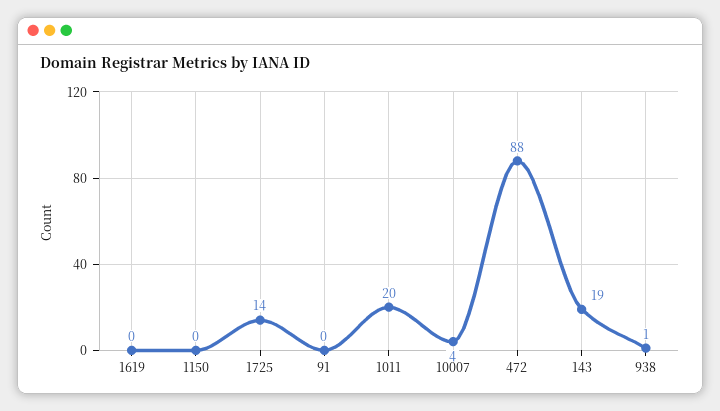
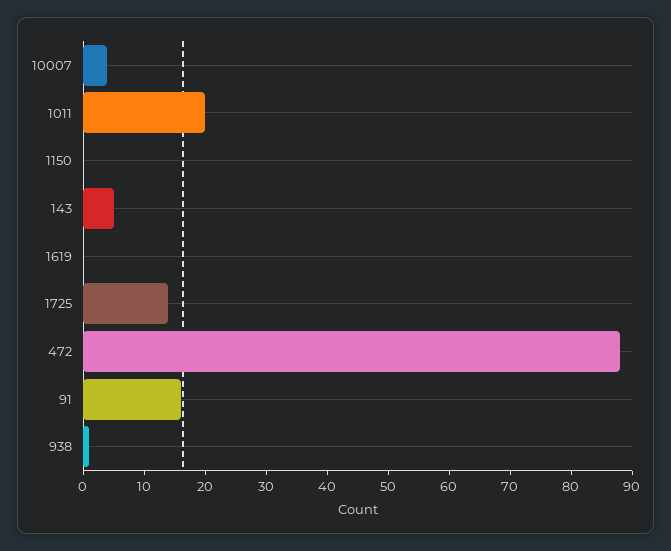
91: 0 -> 15
143: 19 -> 5

